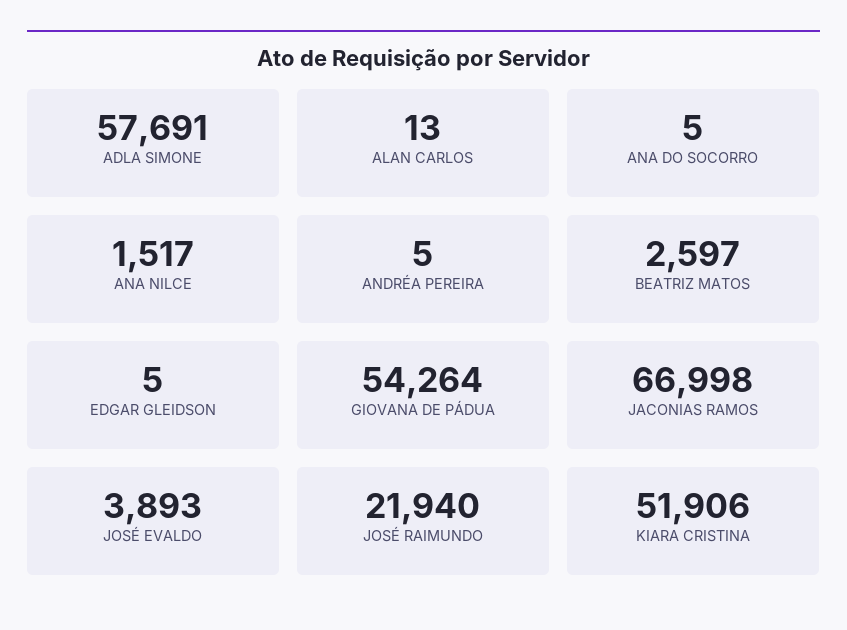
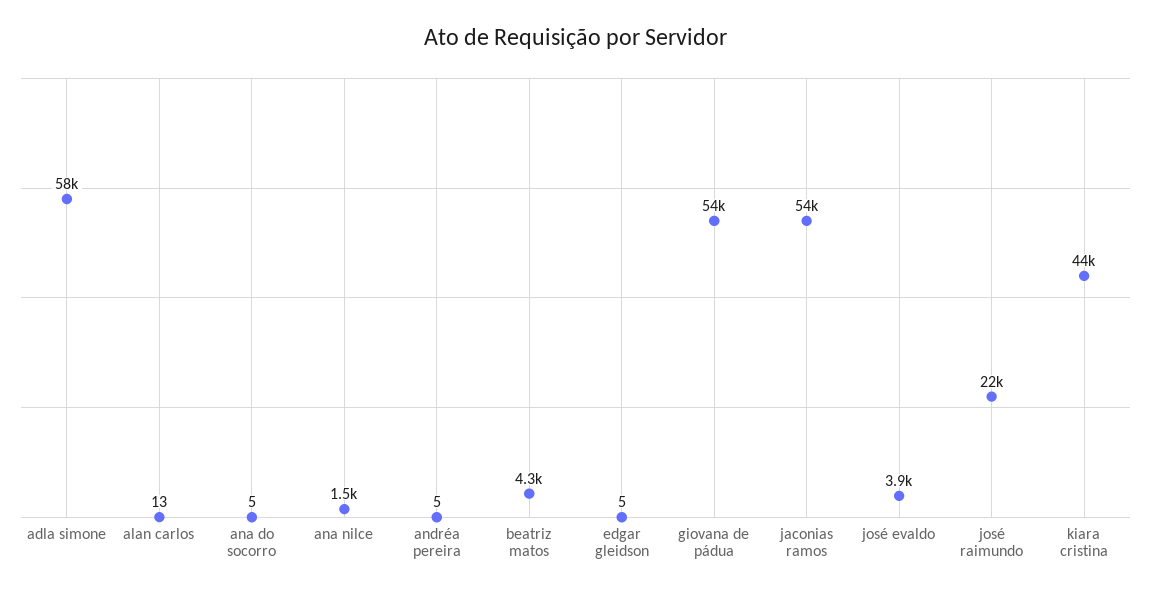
BEATRIZ MATOS: 2597 -> 4300
JACONIAS RAMOS: 66998 -> 54000
KIARA CRISTINA: 51906 -> 44000

